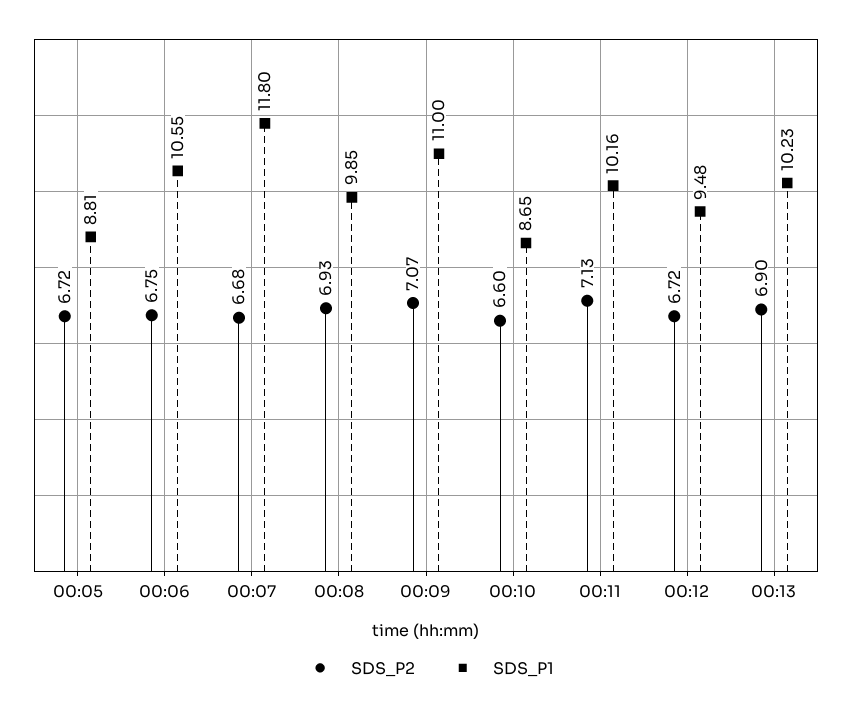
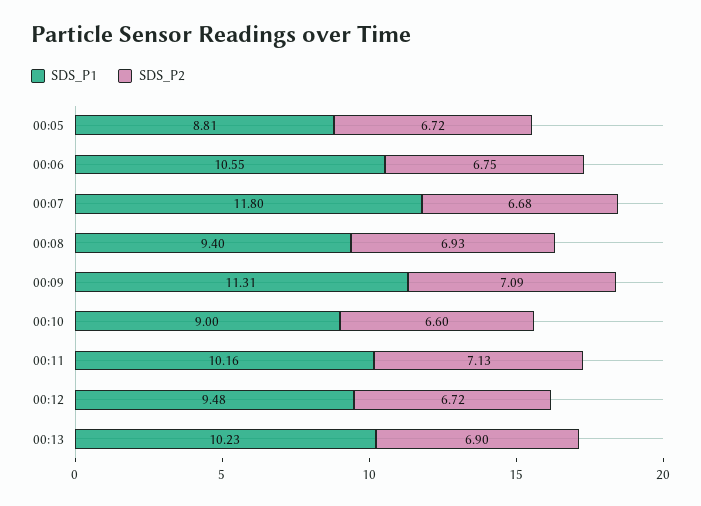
SDS_P1, 00:08: 9.85 -> 9.4
SDS_P2, 00:09: 7.07 -> 7.09
SDS_P1, 00:09: 11 -> 11.31
SDS_P1, 00:10: 8.65 -> 9

